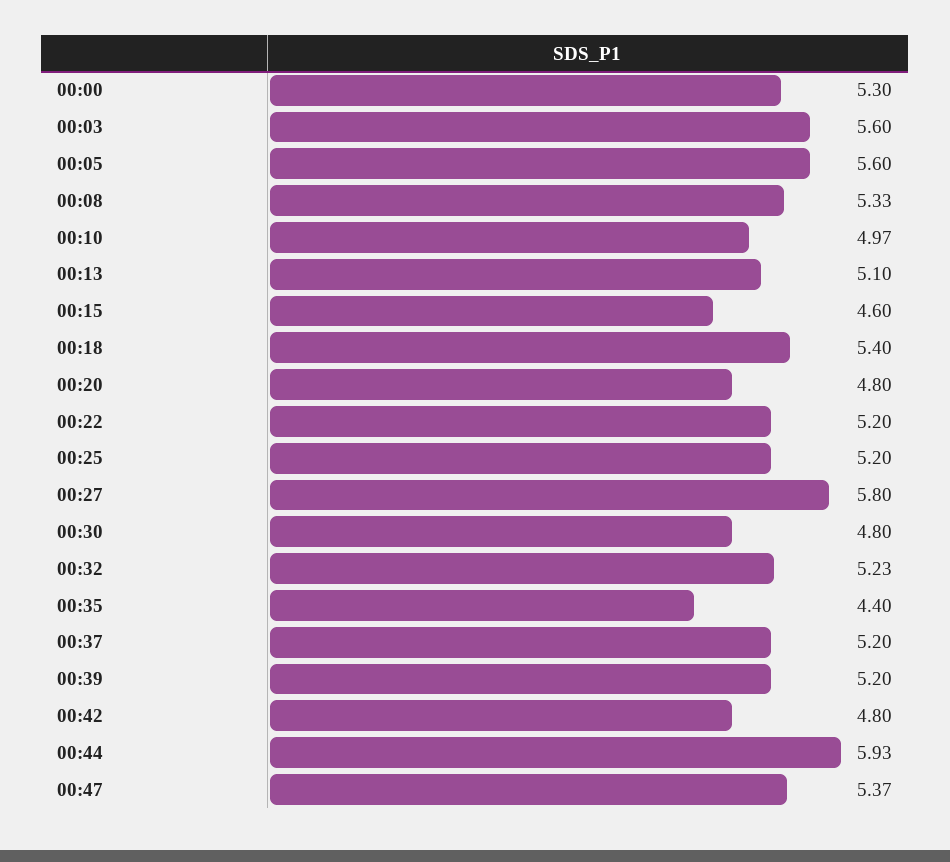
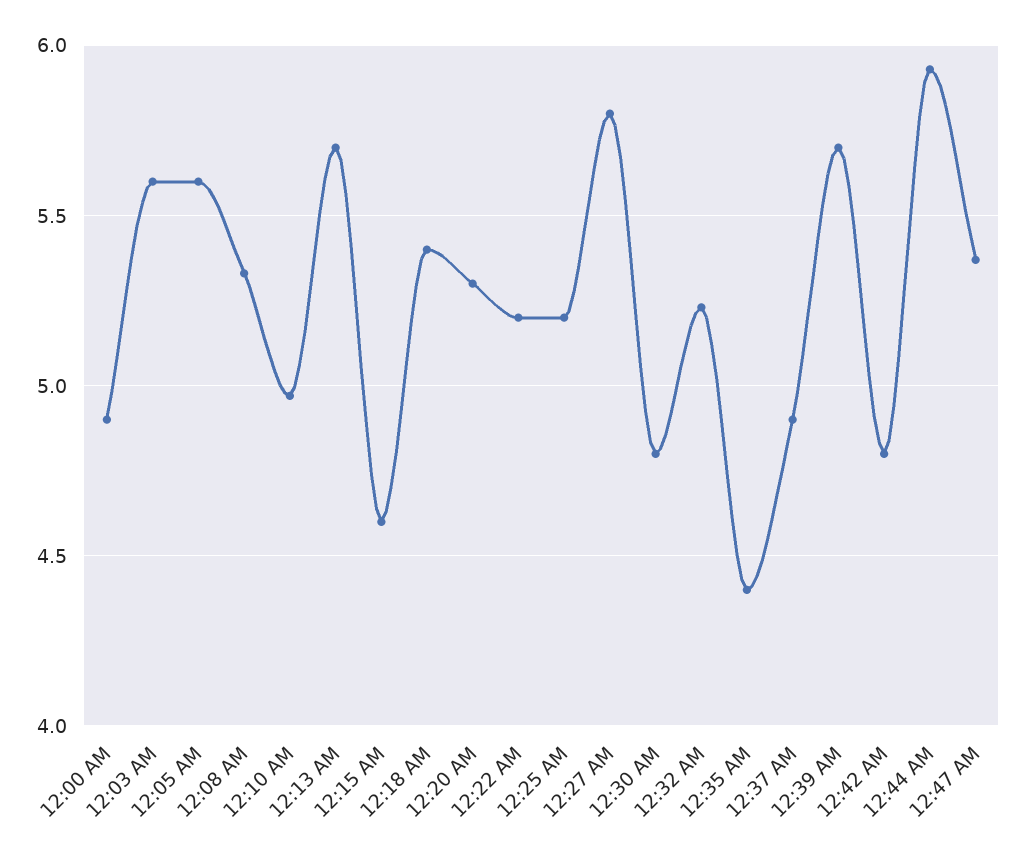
00:00: 5.3 -> 4.9
00:13: 5.1 -> 5.7
00:20: 4.8 -> 5.3
00:37: 5.2 -> 4.9
00:39: 5.2 -> 5.7

